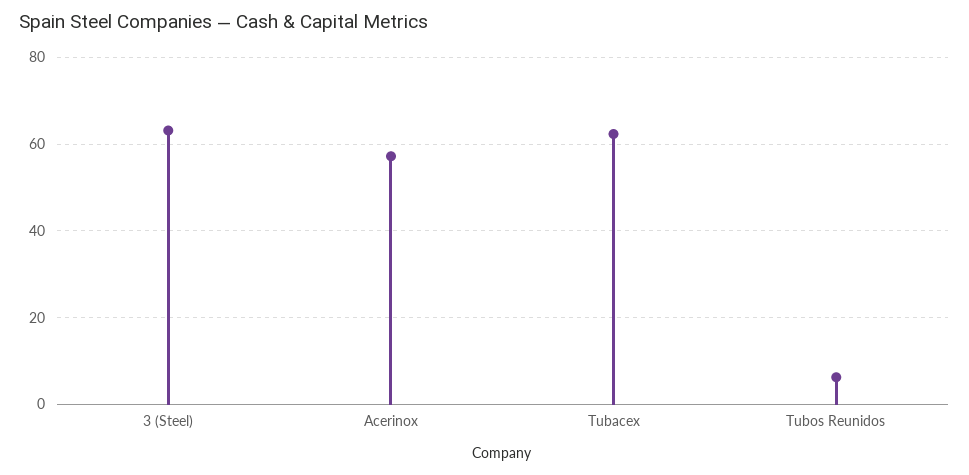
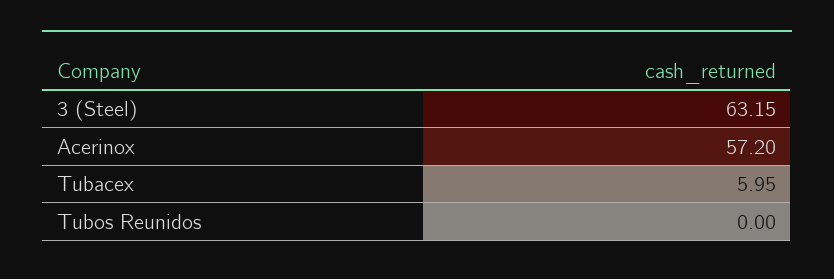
Tubacex: 62 -> 5.95
Tubos Reunidos: 6 -> 0

